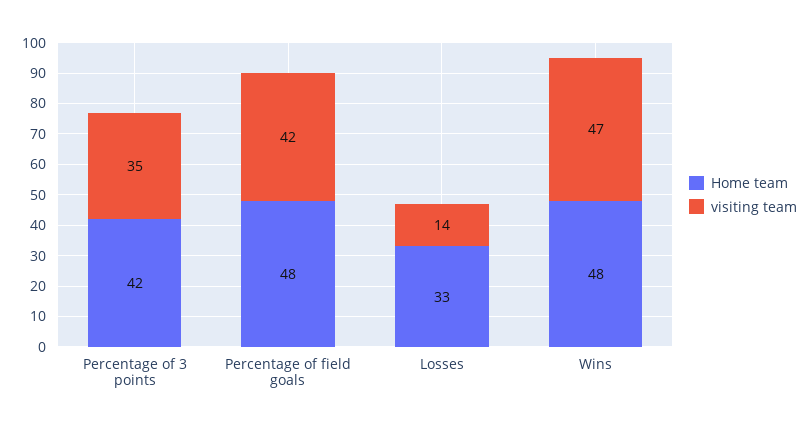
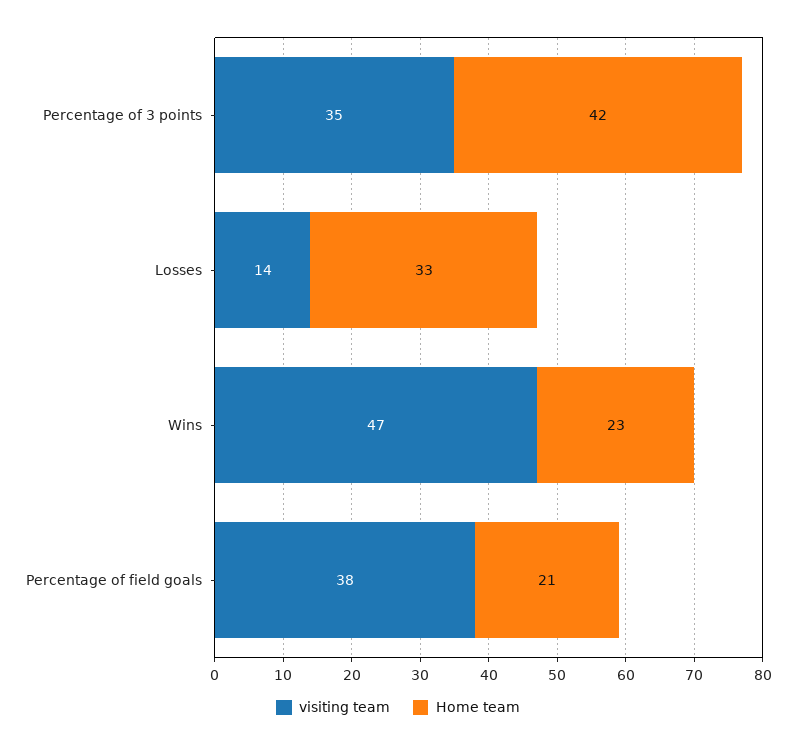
Home team, Percentage of field goals: 48 -> 21
visiting team, Percentage of field goals: 42 -> 38
Home team, Wins: 48 -> 23

